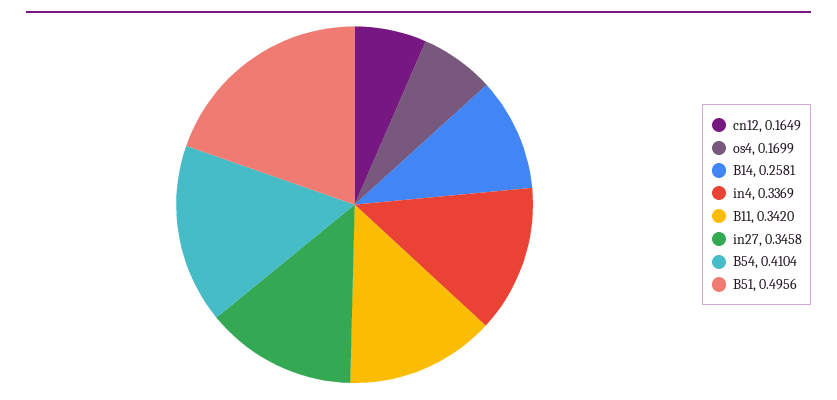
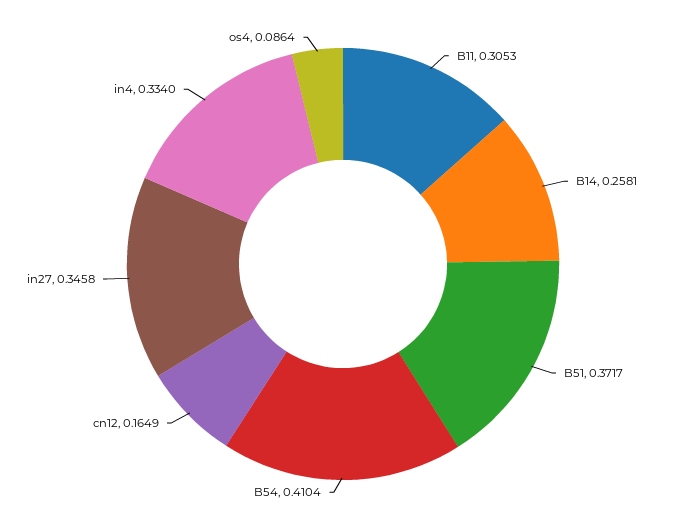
os4: 0.1699 -> 0.0864
in4: 0.3369 -> 0.334
B11: 0.342 -> 0.3053
B51: 0.4956 -> 0.3717

